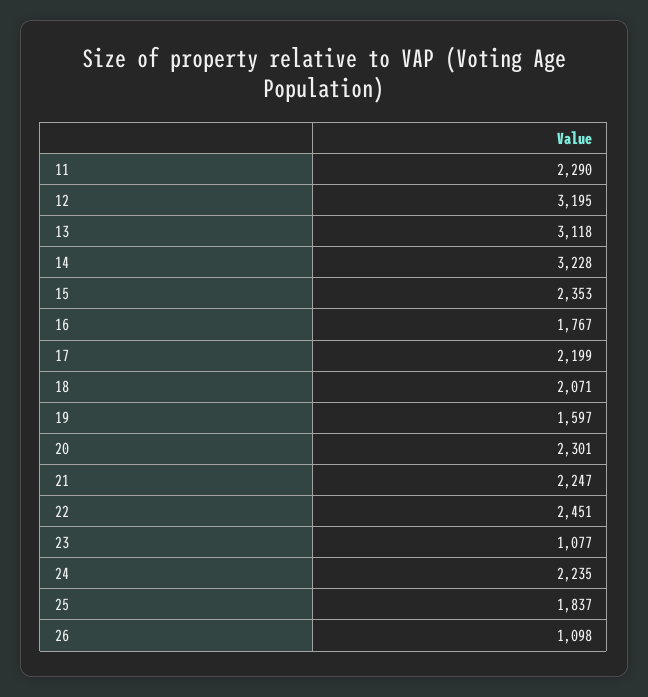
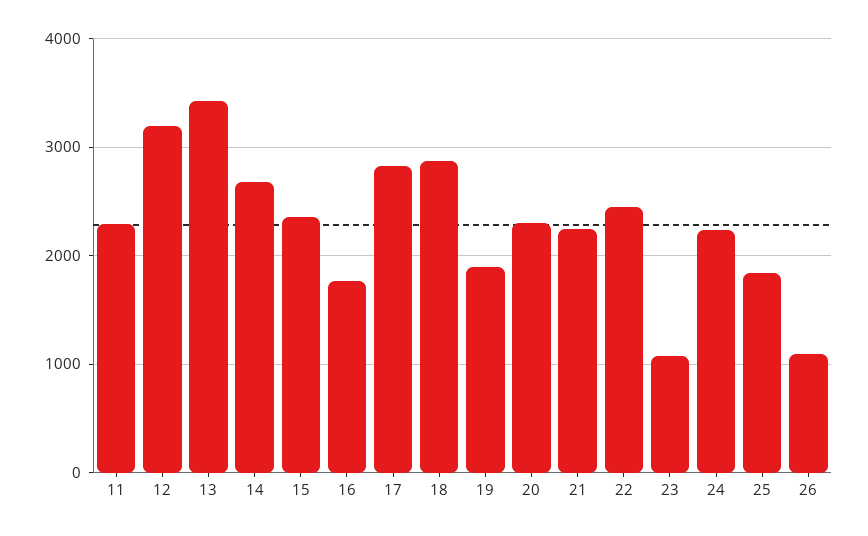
13: 3118 -> 3400
14: 3228 -> 2700
17: 2199 -> 2800
18: 2071 -> 2900
19: 1597 -> 1900

